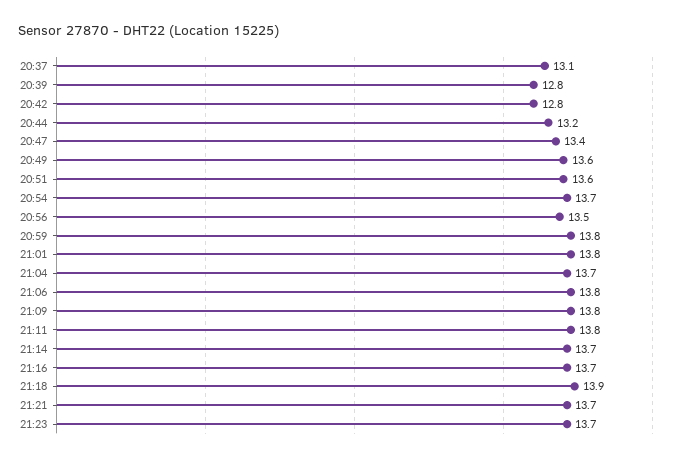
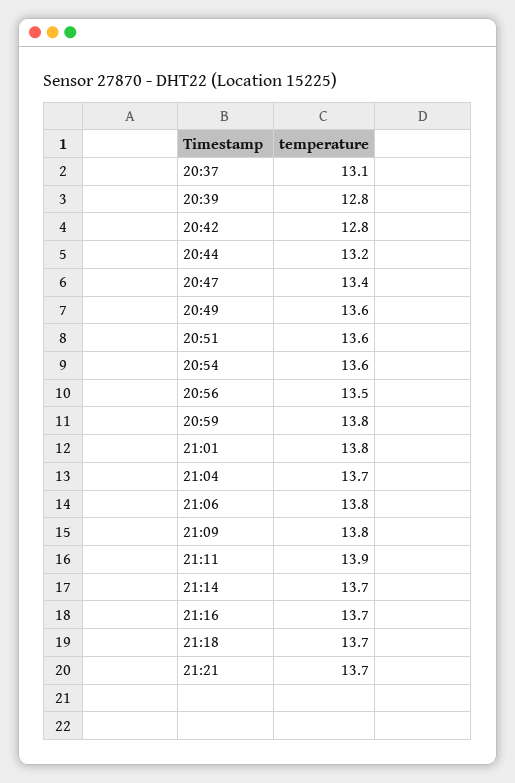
20:54: 13.7 -> 13.6
21:11: 13.8 -> 13.9
21:18: 13.9 -> 13.7
21:23: 13.7 -> none

